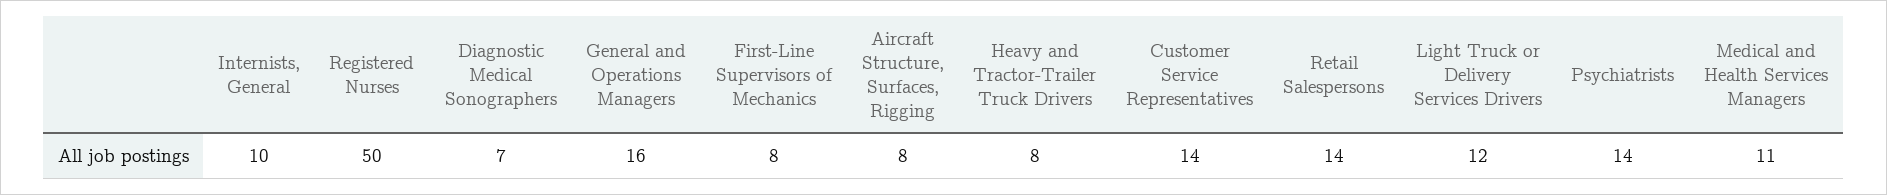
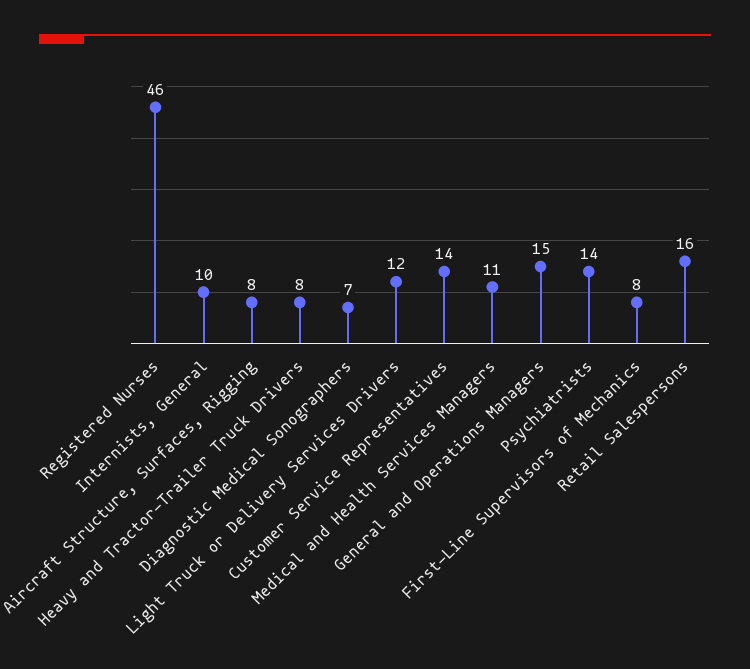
Registered Nurses: 50 -> 46
General and Operations Managers: 16 -> 15
Retail Salespersons: 14 -> 16

